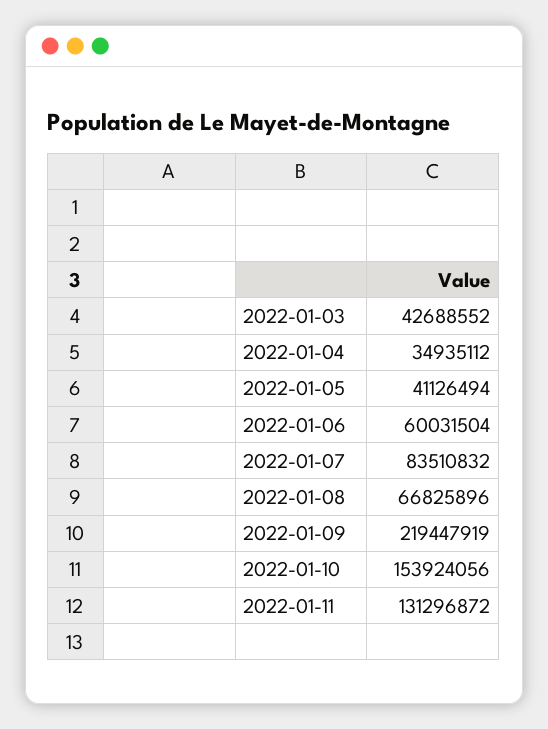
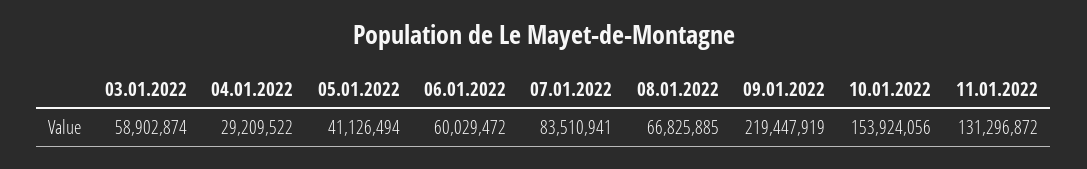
2022-01-03: 42688552 -> 58902874
2022-01-04: 34935112 -> 29209522
2022-01-06: 60031504 -> 60029472
2022-01-07: 83510832 -> 83510941
2022-01-08: 66825896 -> 66825885

